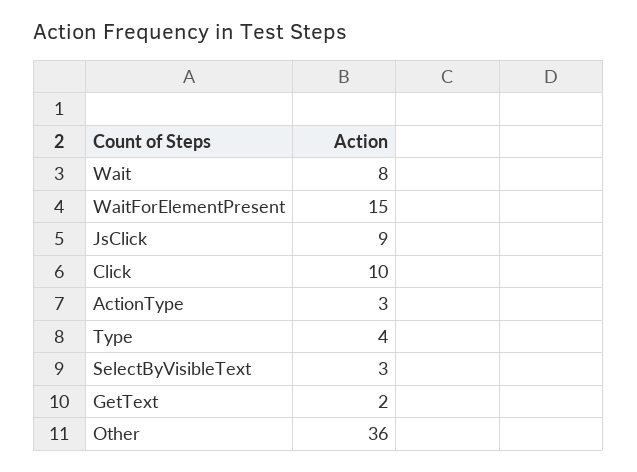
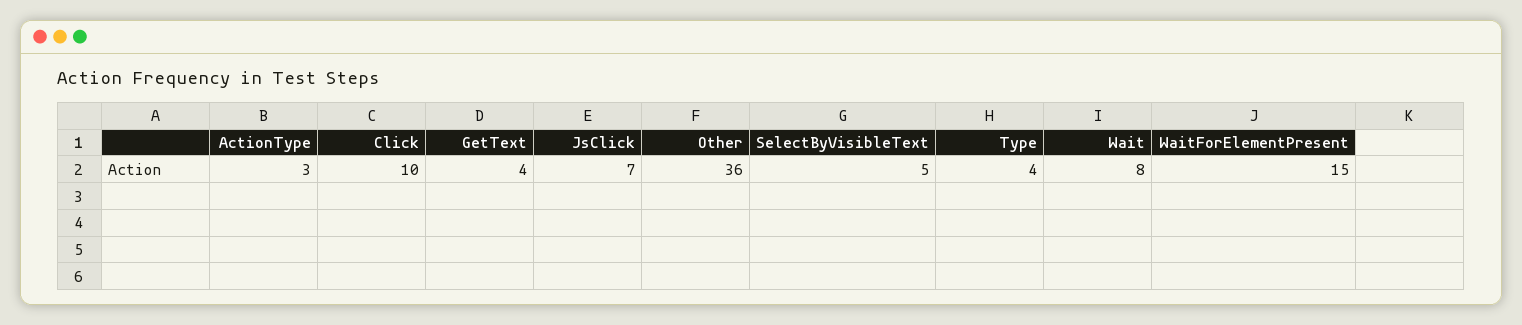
JsClick: 9 -> 7
SelectByVisibleText: 3 -> 5
GetText: 2 -> 4

